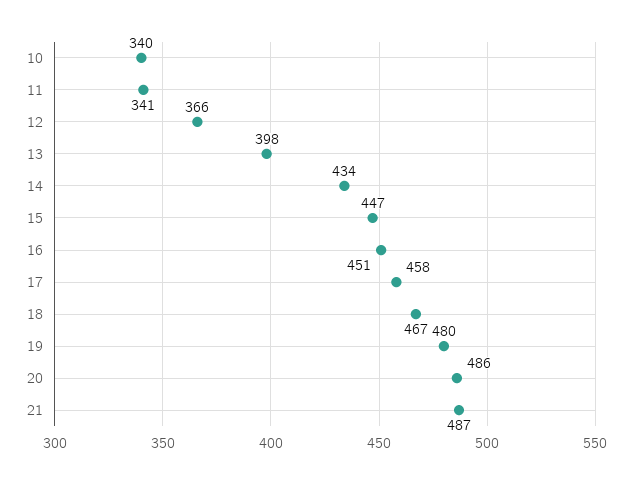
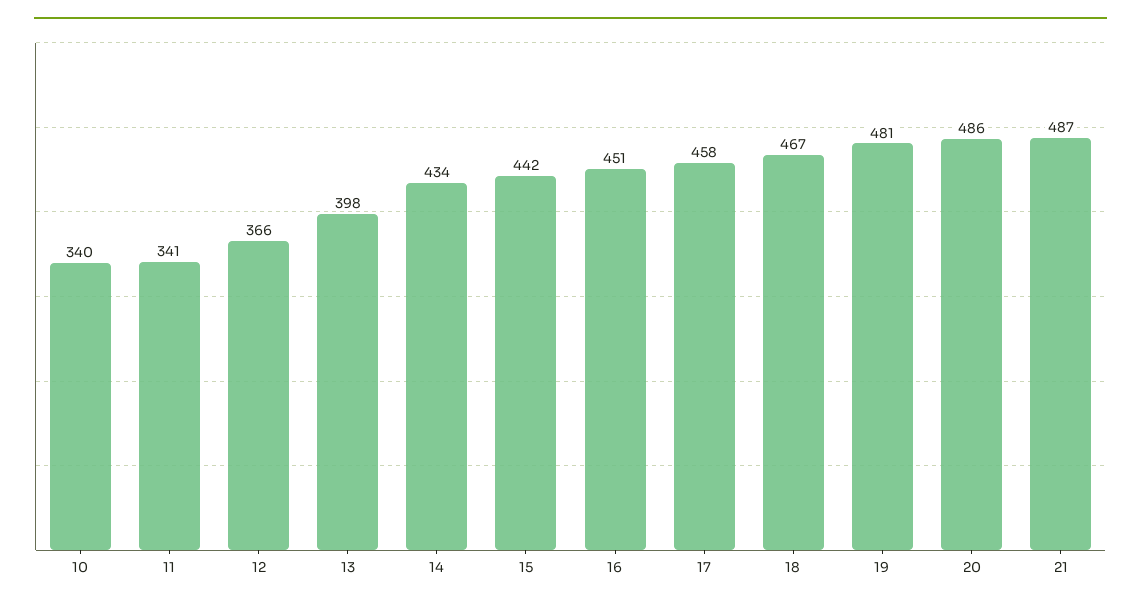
15: 447 -> 442
19: 480 -> 481

